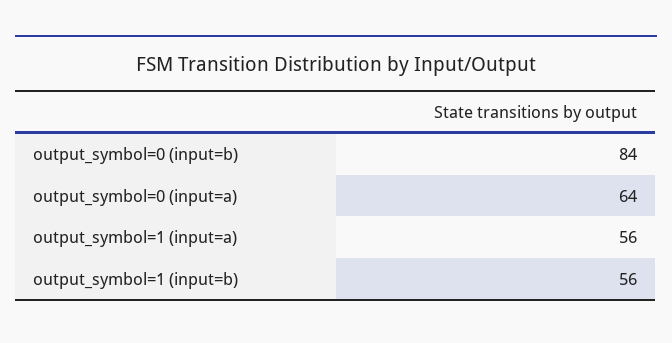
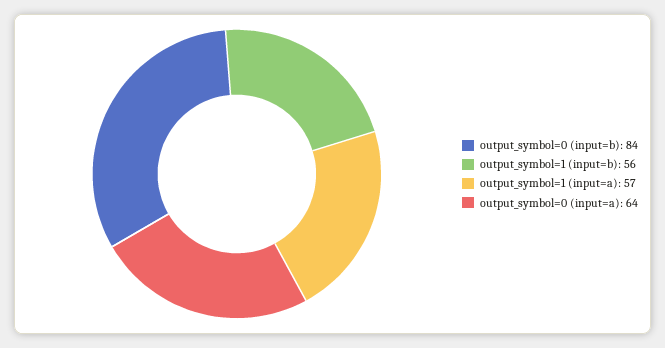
output_symbol=1 (input=a): 56 -> 57

